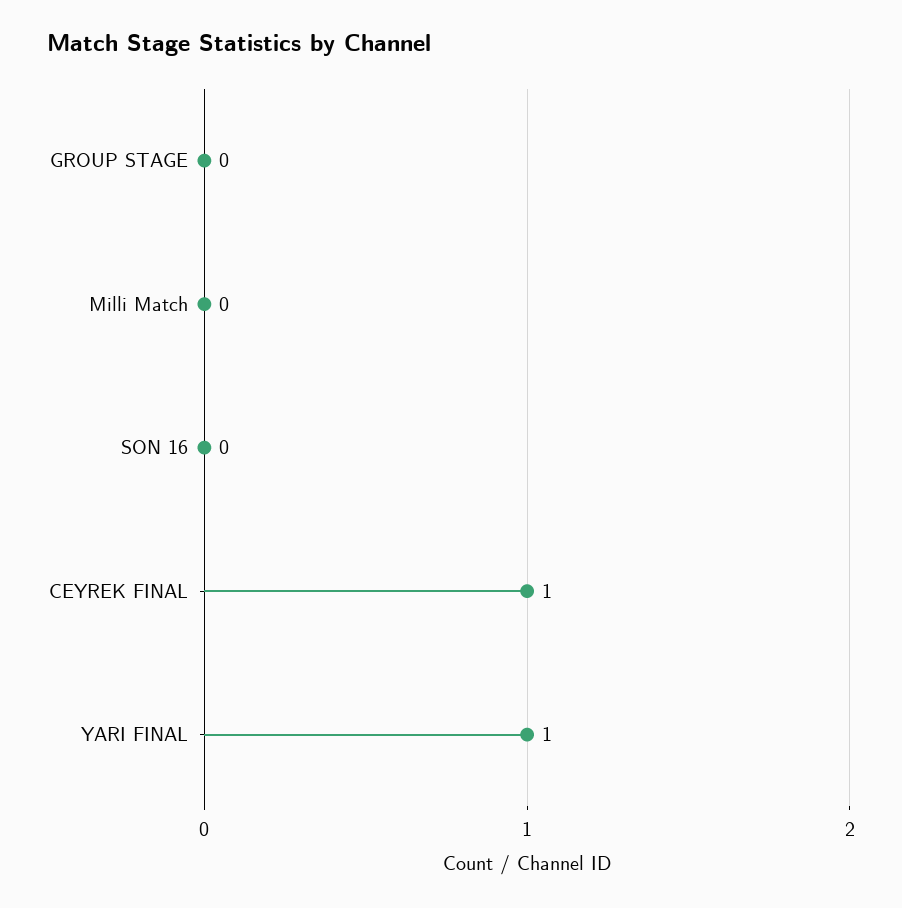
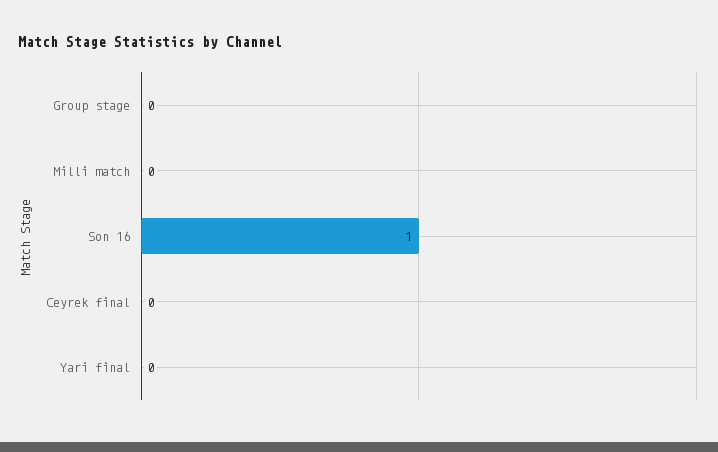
SON 16: 0 -> 1
CEYREK FINAL: 1 -> 0
YARI FINAL: 1 -> 0

